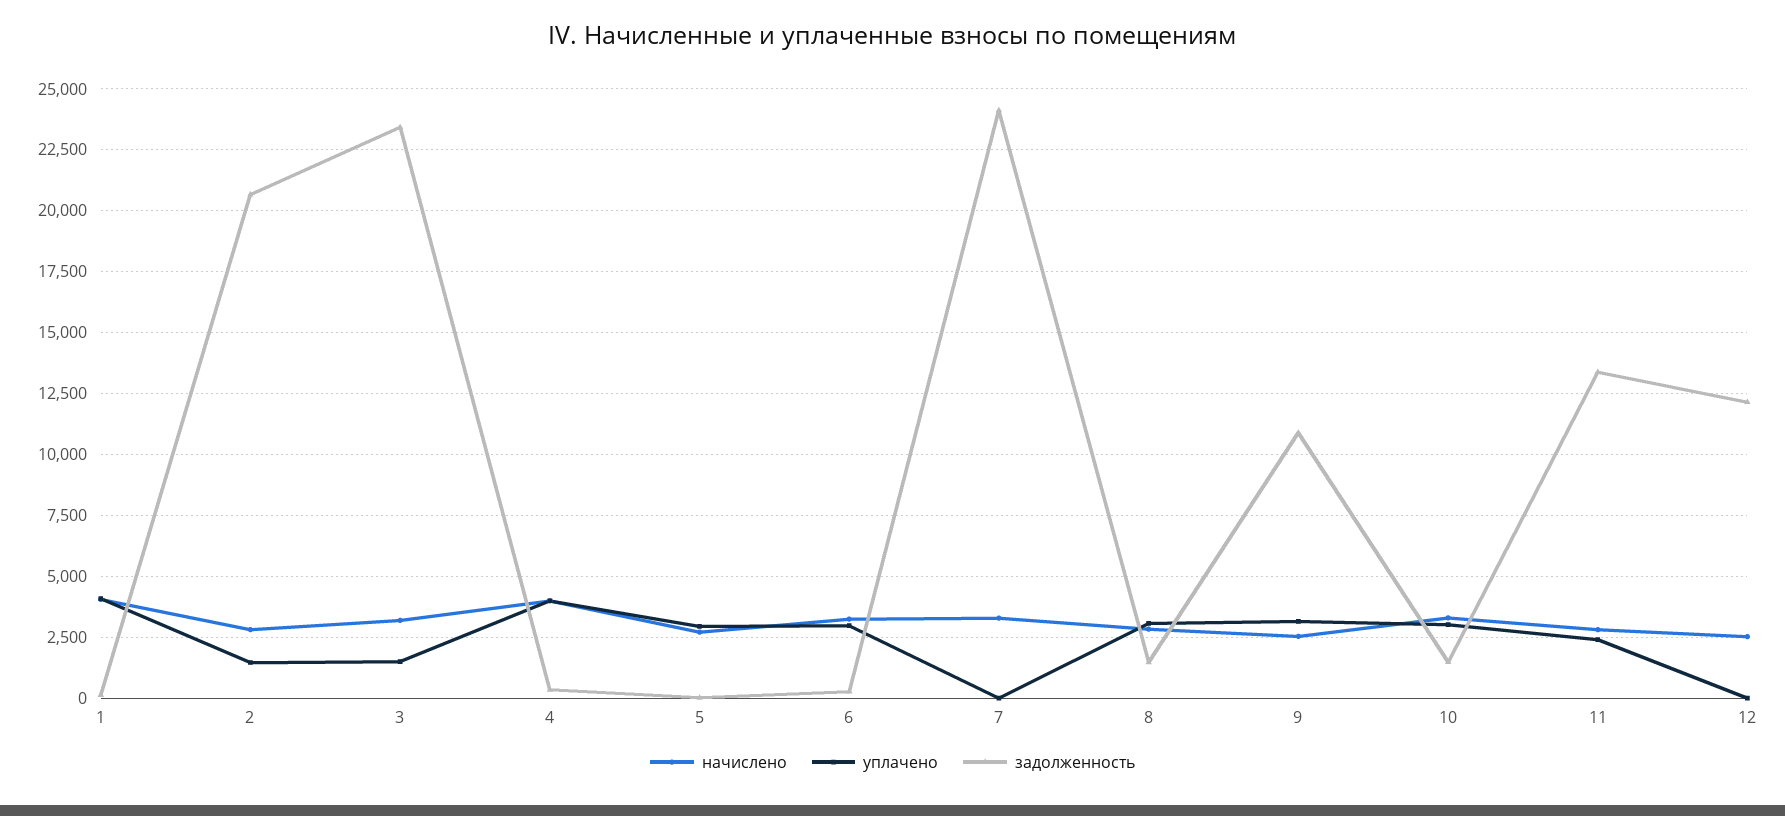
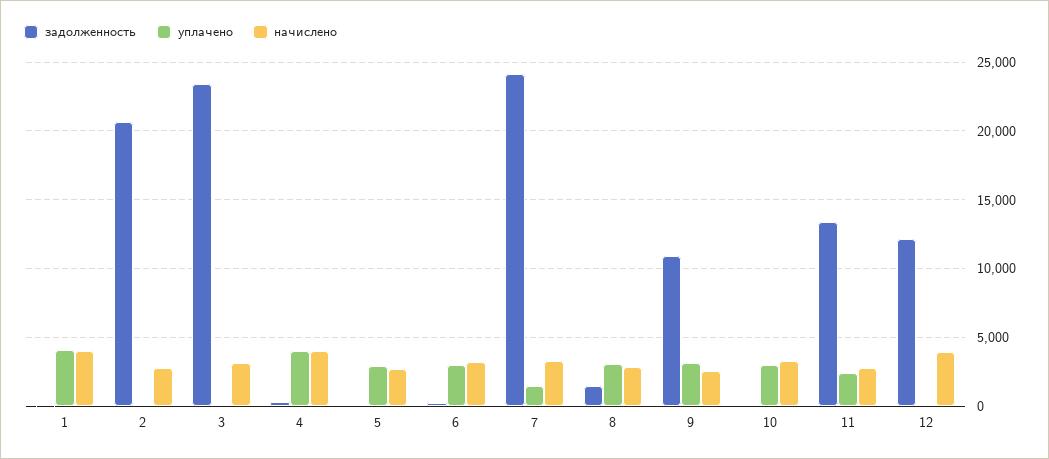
уплачено, 2: 1500 -> 0
уплачено, 3: 1500 -> 0
уплачено, 7: 0 -> 1500
задолженность, 10: 1500 -> 0
начислено, 12: 2500 -> 4000

